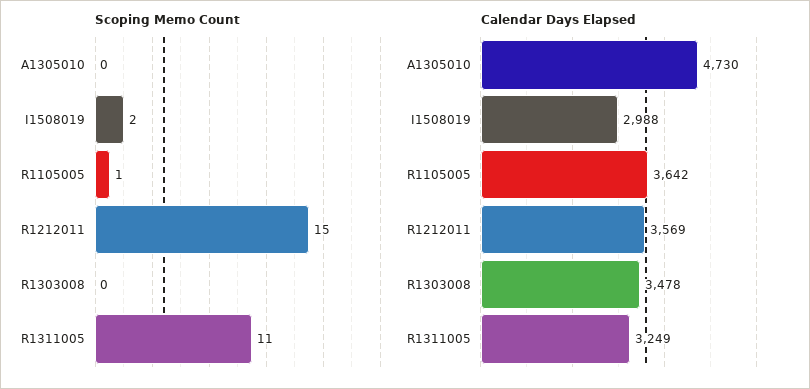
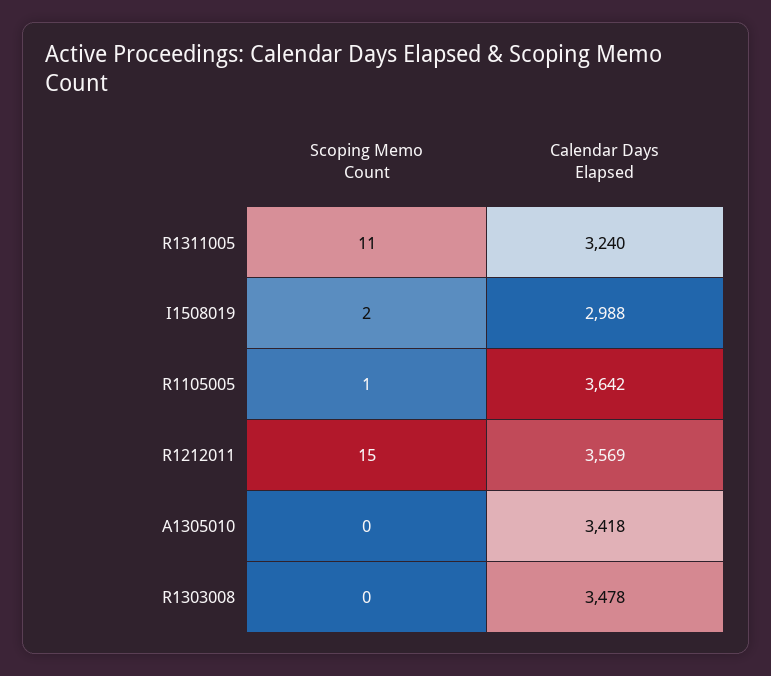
Calendar Days Elapsed, A1305010: 4730 -> 3418
Calendar Days Elapsed, R1311005: 3249 -> 3240

